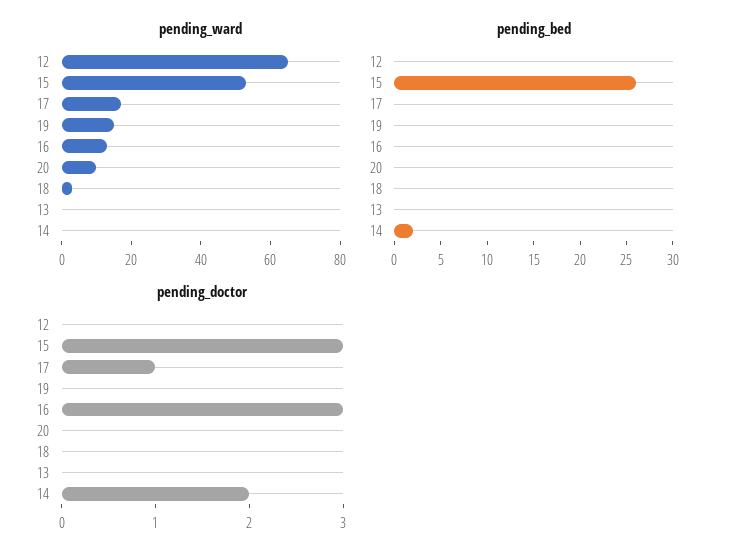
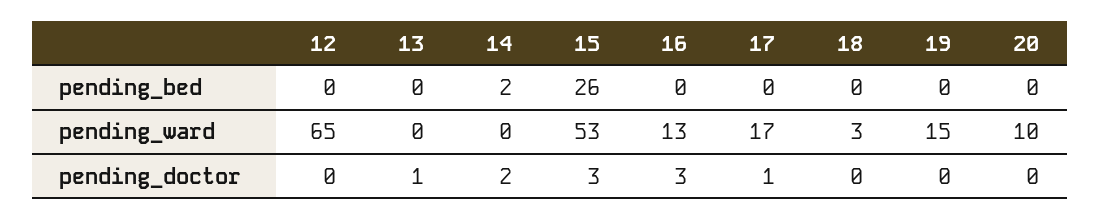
pending_doctor, 13: 0 -> 1

